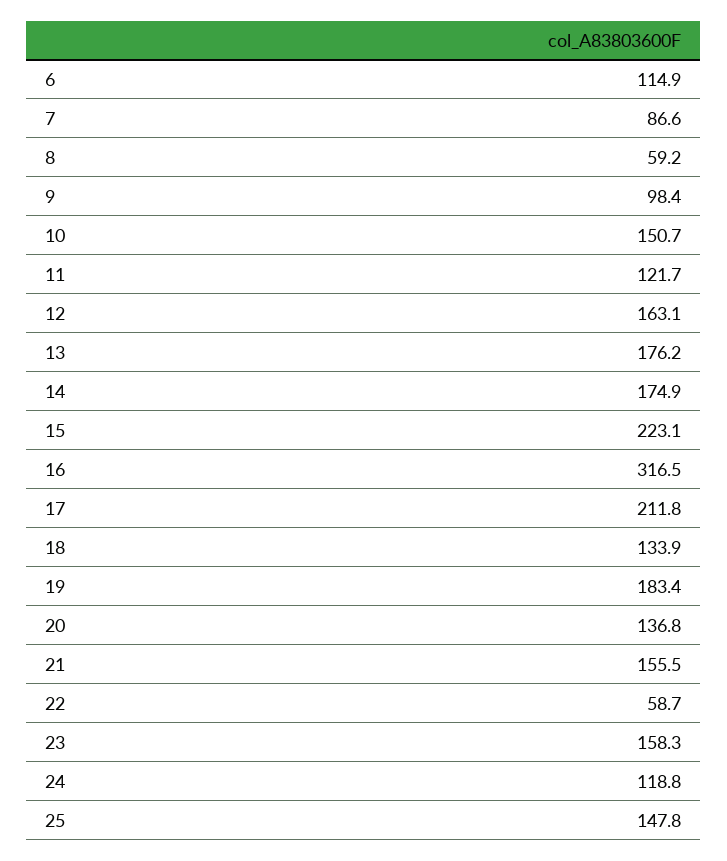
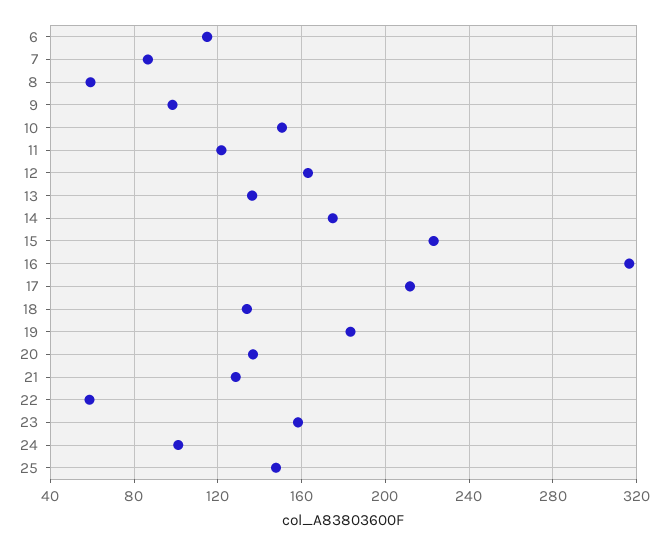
13: 176.2 -> 135
21: 155.5 -> 130
24: 118.8 -> 100

